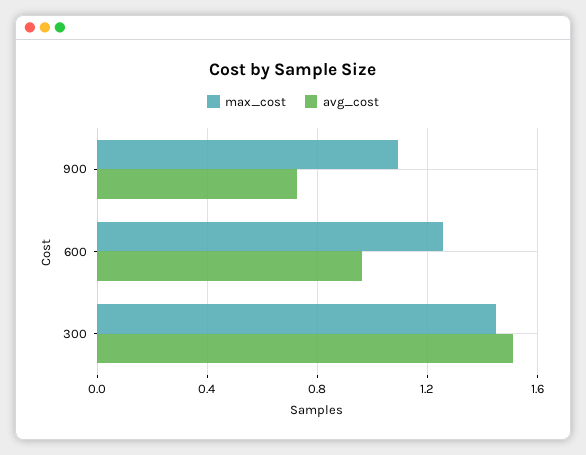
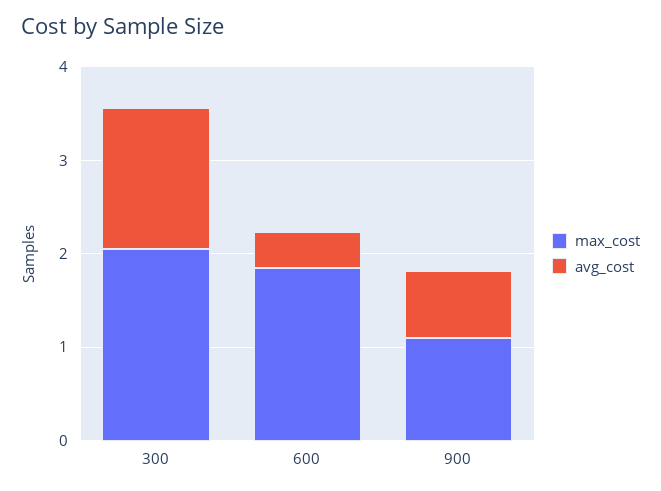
max_cost, 600: 1.25 -> 1.8
avg_cost, 600: 0.95 -> 0.4
max_cost, 300: 1.45 -> 2

